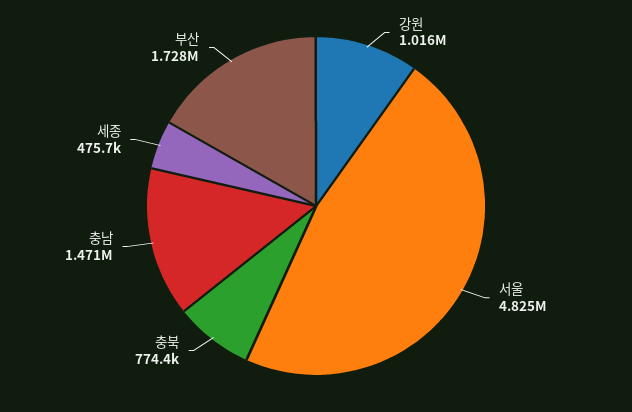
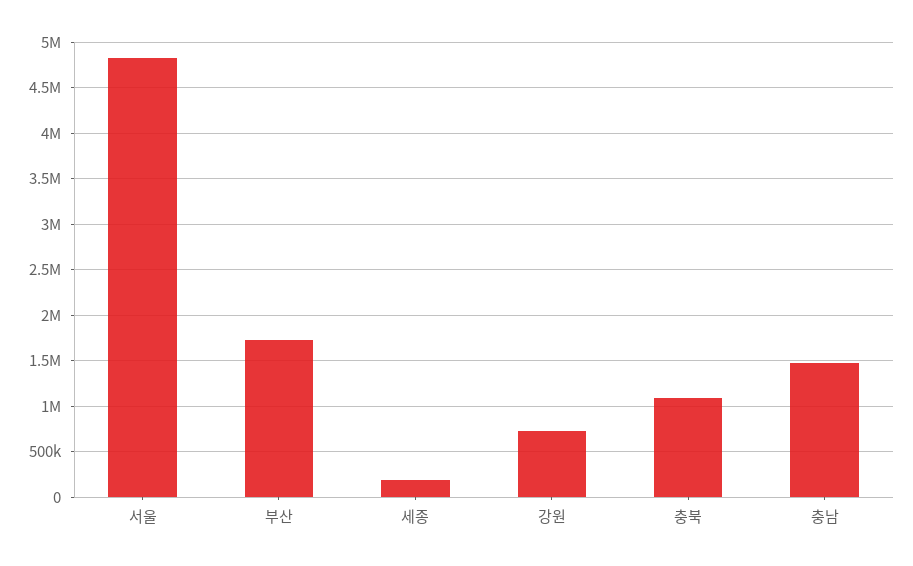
강원: 1016000 -> 700000
충북: 774400 -> 1100000
세종: 475700 -> 200000

